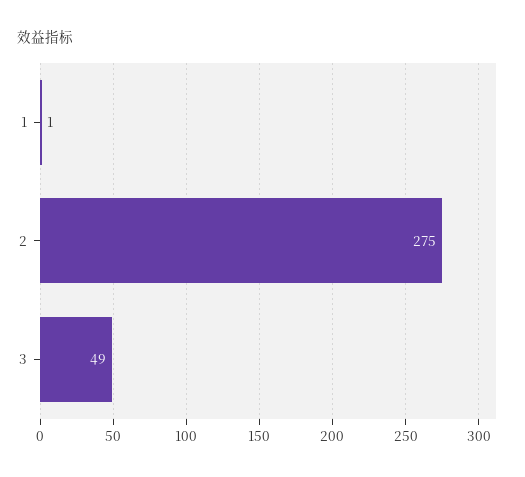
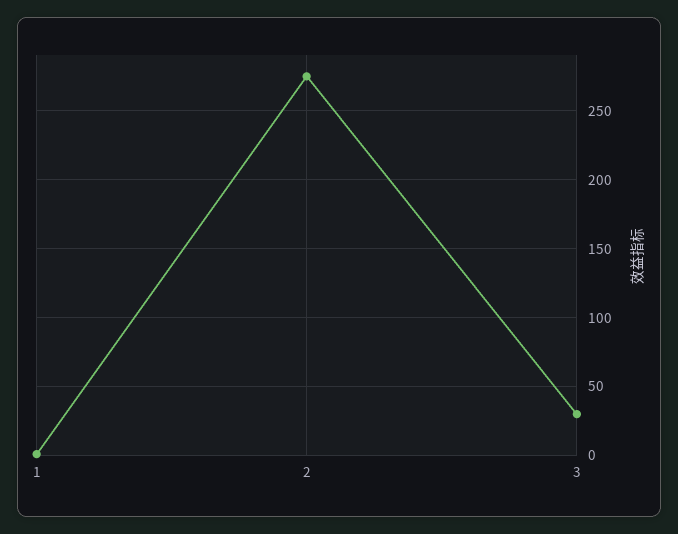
3: 49 -> 30

